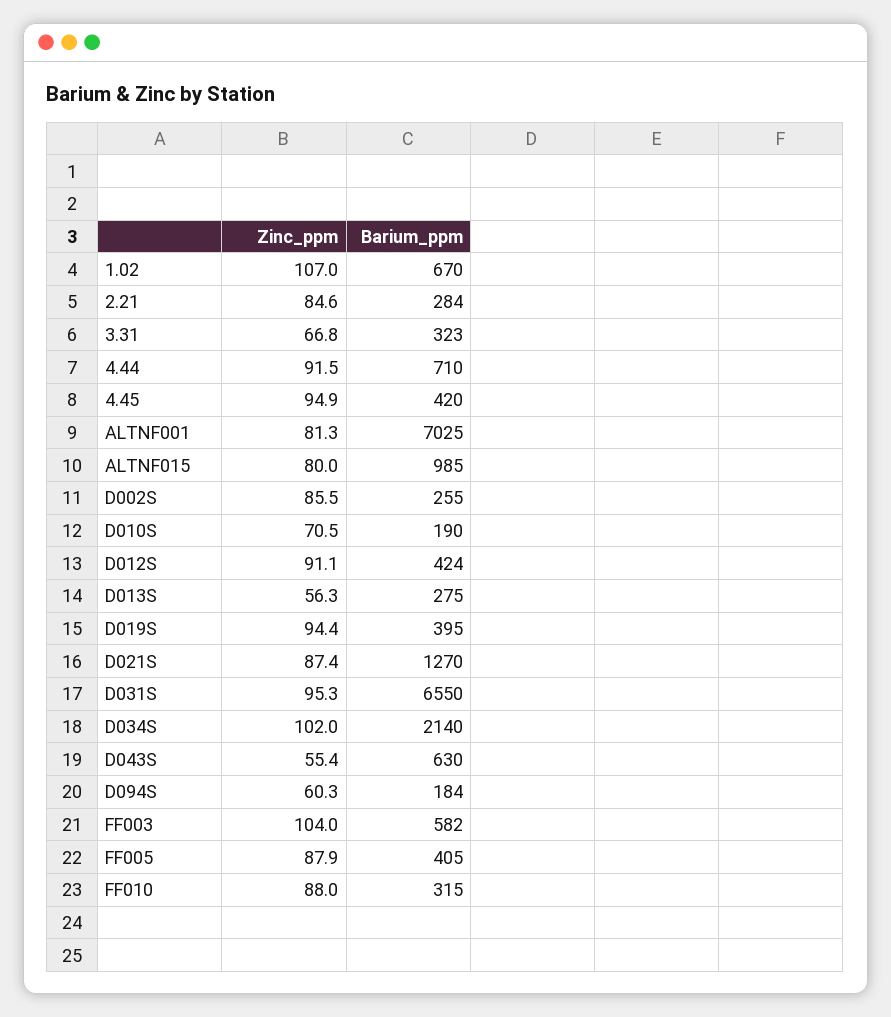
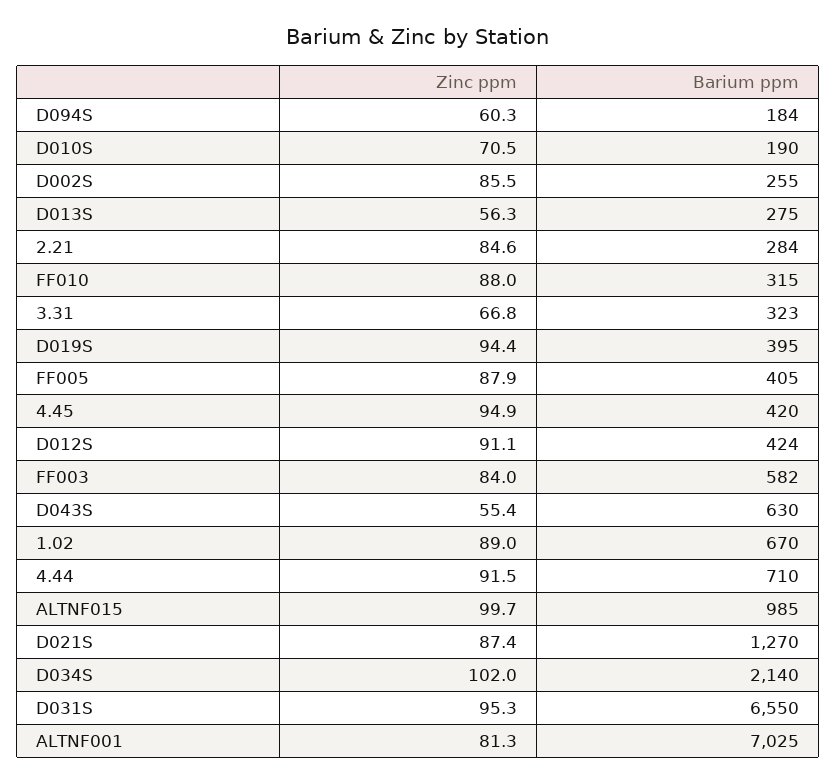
Zinc_ppm, 1.02: 107 -> 89
Zinc_ppm, ALTNF015: 80 -> 99.7
Zinc_ppm, FF003: 104 -> 84

